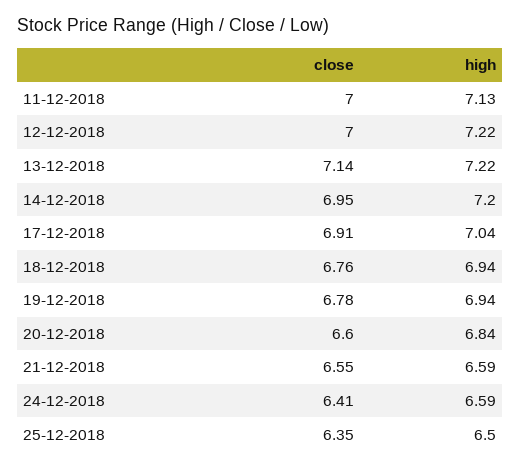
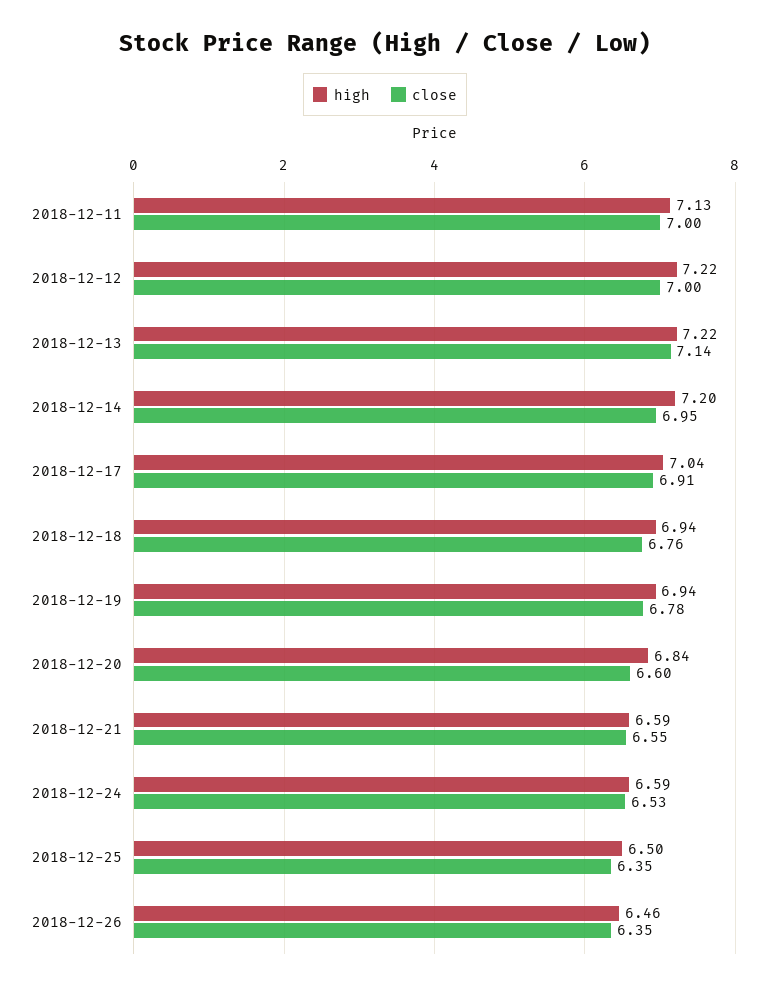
close, 24-12-2018: 6.41 -> 6.53
high, 2018-12-26: none -> 6.46
close, 2018-12-26: none -> 6.35

